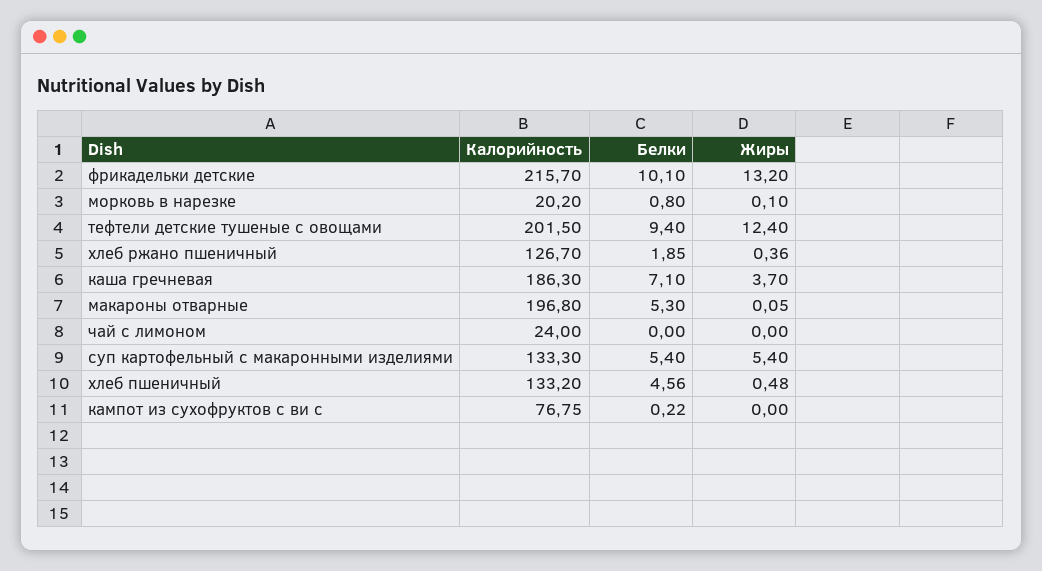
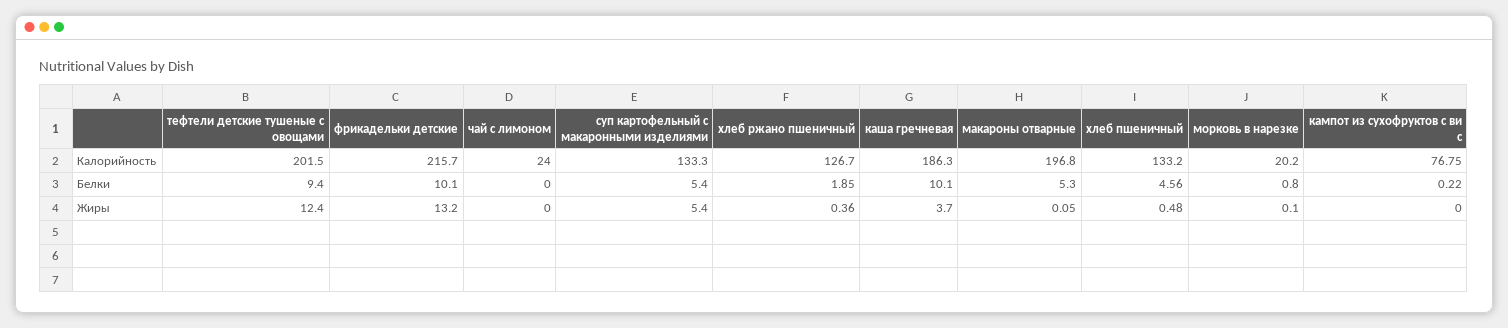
Белки, каша гречневая: 7.1 -> 10.1

